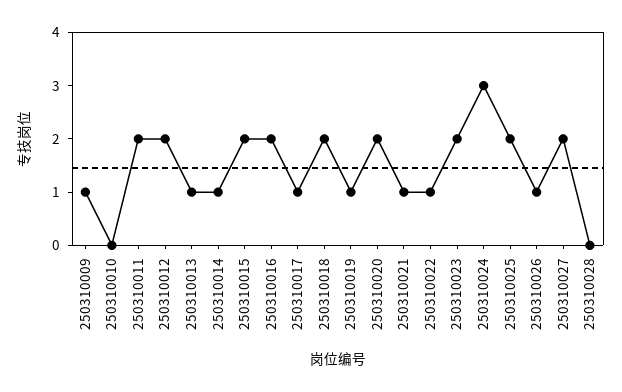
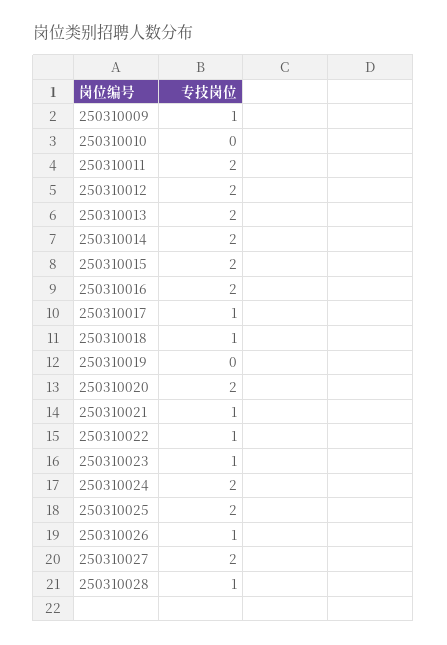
250310013: 1 -> 2
250310014: 1 -> 2
250310018: 2 -> 1
250310019: 1 -> 0
250310023: 2 -> 1
250310024: 3 -> 2
250310028: 0 -> 1

